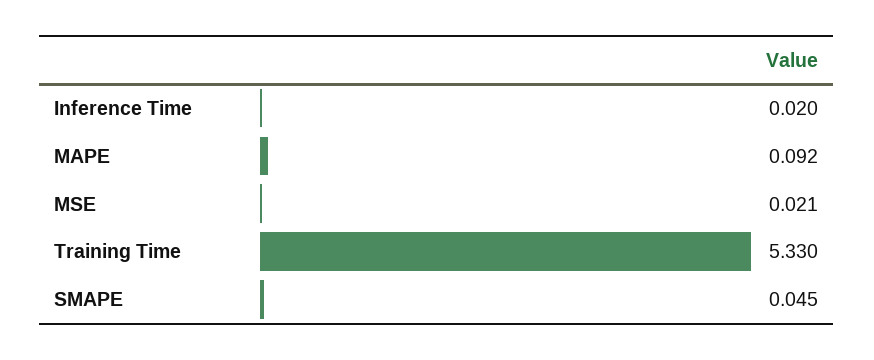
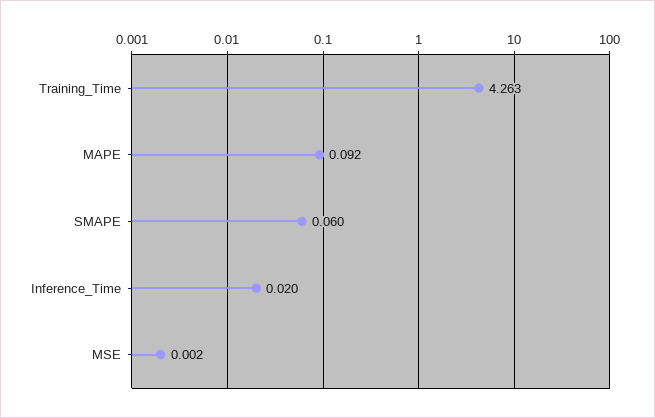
MSE: 0.021 -> 0.002
Training Time: 5.33 -> 4.263
SMAPE: 0.045 -> 0.06

